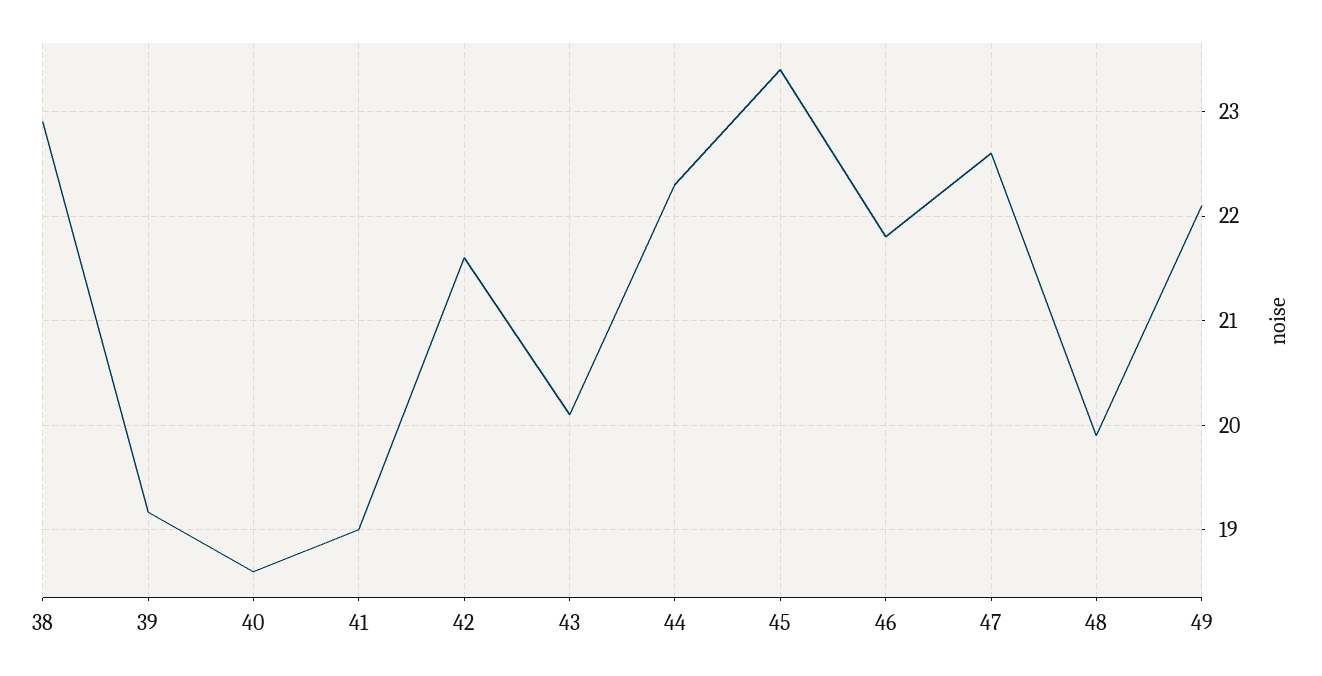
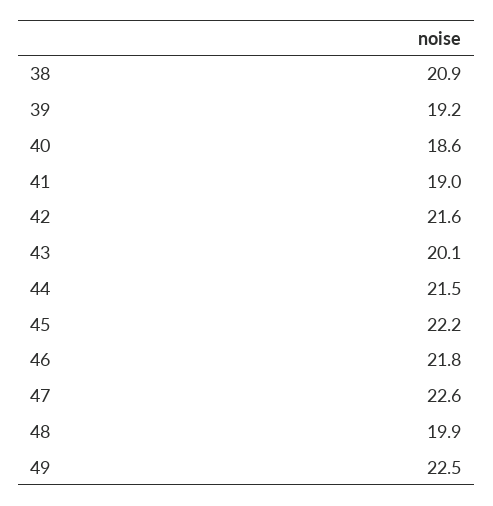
38: 22.9 -> 20.9
44: 22.3 -> 21.5
45: 23.4 -> 22.2
49: 22.1 -> 22.5

